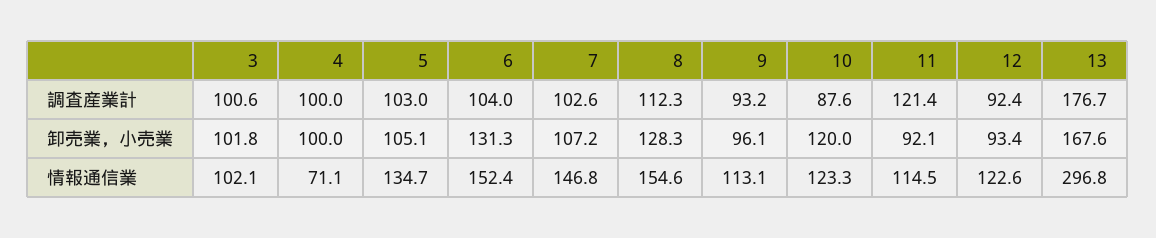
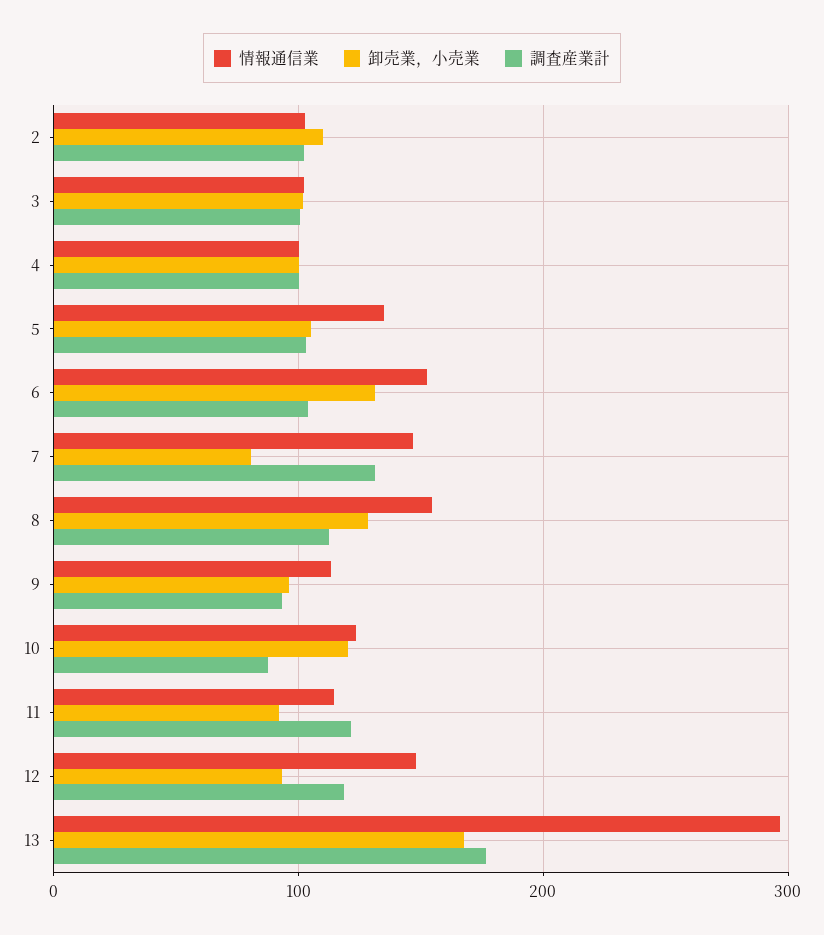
調査産業計, 7: 102.6 -> 130
調査産業計, 12: 92.4 -> 120
卸売業，小売業, 7: 107.2 -> 80
情報通信業, 4: 71.1 -> 100
情報通信業, 12: 122.6 -> 150
情報通信業, 2: none -> 100
卸売業，小売業, 2: none -> 110
調査産業計, 2: none -> 100

